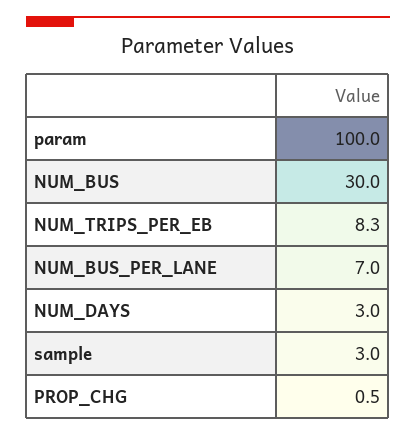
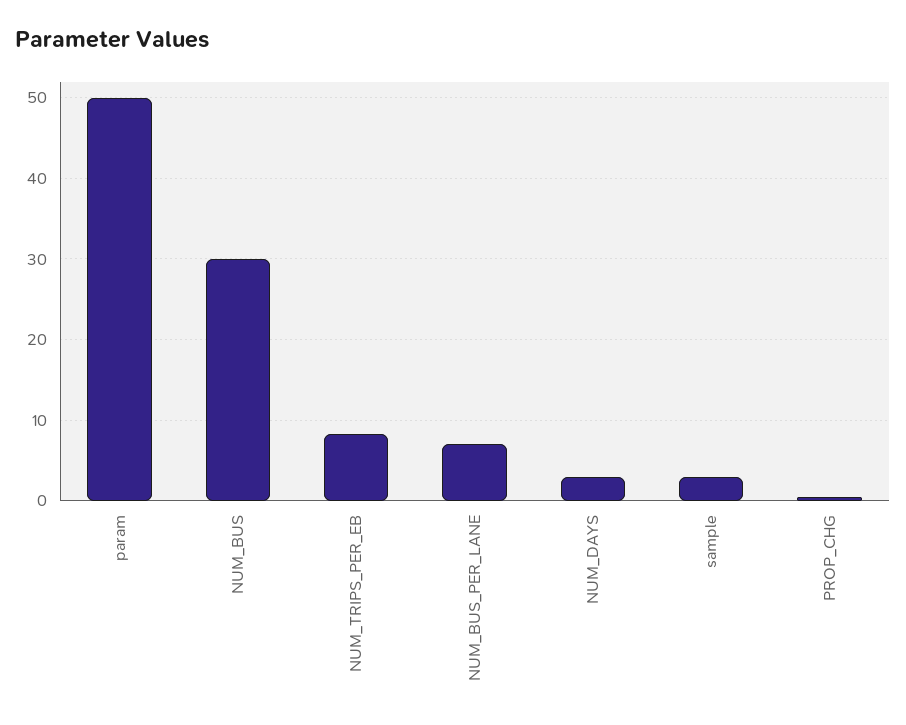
param: 100 -> 50

